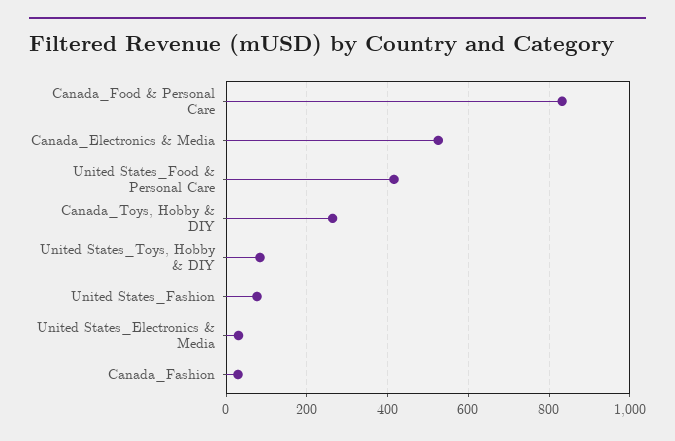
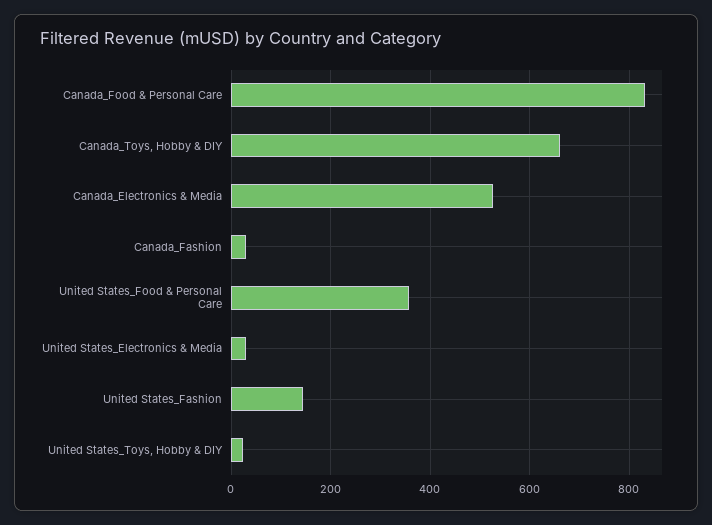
United States_Food & Personal Care: 420 -> 360
Canada_Toys, Hobby & DIY: 260 -> 660
United States_Toys, Hobby & DIY: 80 -> 20
United States_Fashion: 80 -> 140

